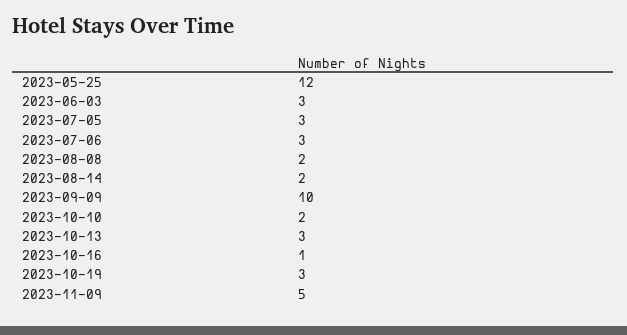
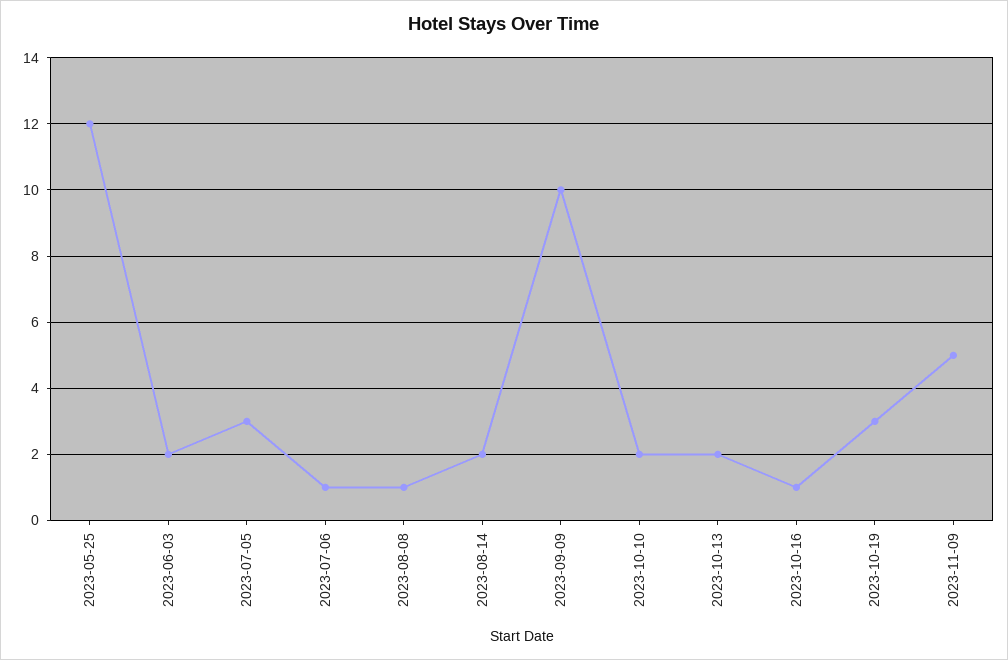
2023-06-03: 3 -> 2
2023-07-06: 3 -> 1
2023-08-08: 2 -> 1
2023-10-13: 3 -> 2

